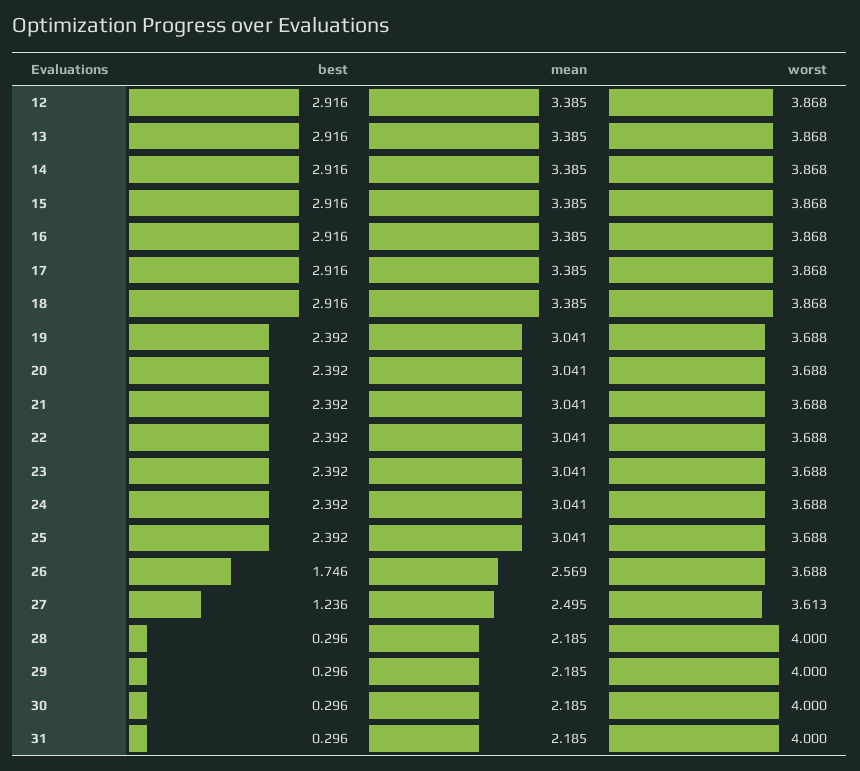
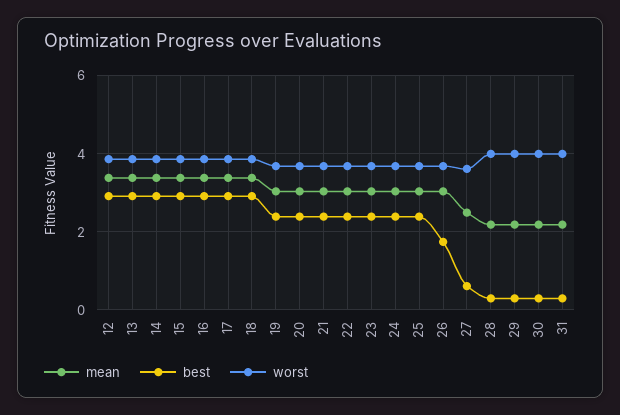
mean, 26: 2.569 -> 3
best, 27: 1.236 -> 0.6

